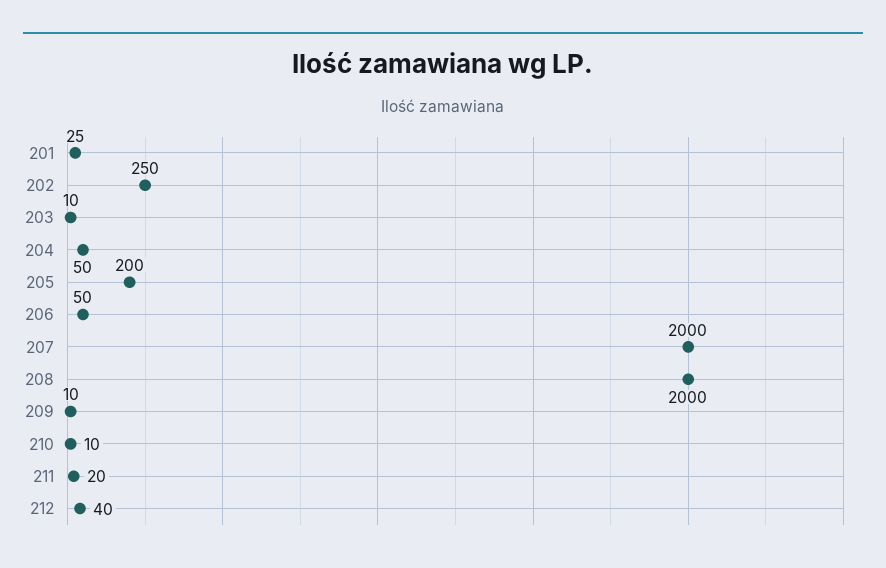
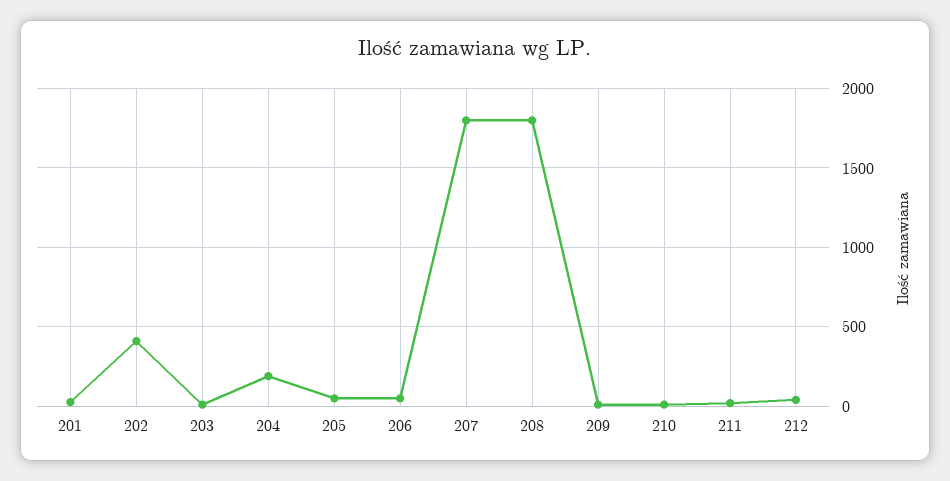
202: 250 -> 400
204: 50 -> 200
205: 200 -> 50
207: 2000 -> 1800
208: 2000 -> 1800

